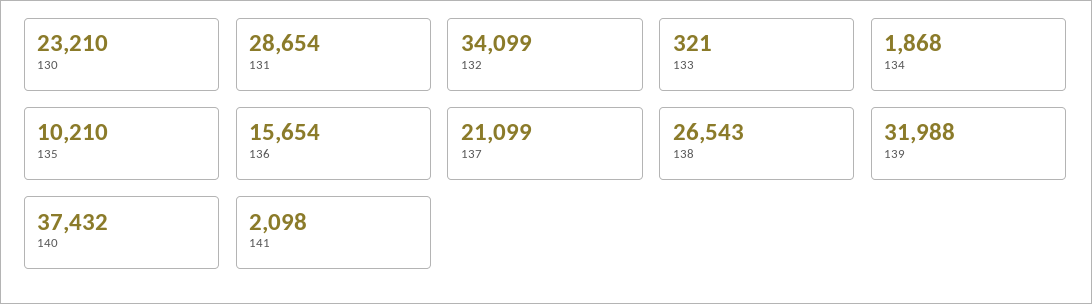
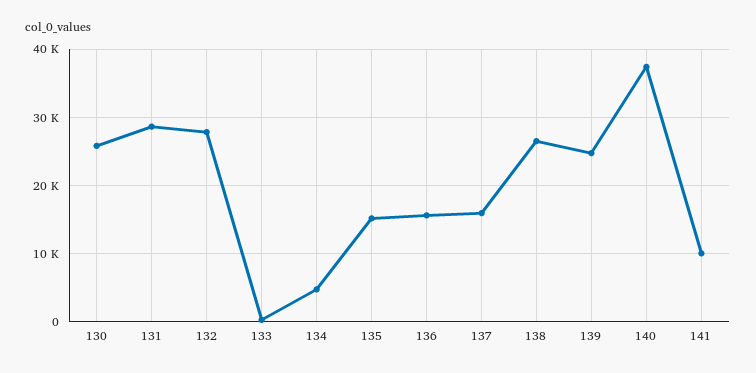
130: 23210 -> 26000
132: 34099 -> 28000
134: 1868 -> 5000
135: 10210 -> 15000
137: 21099 -> 16000
139: 31988 -> 25000
141: 2098 -> 10000

